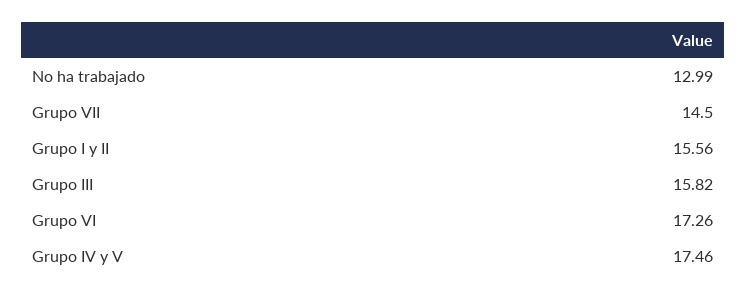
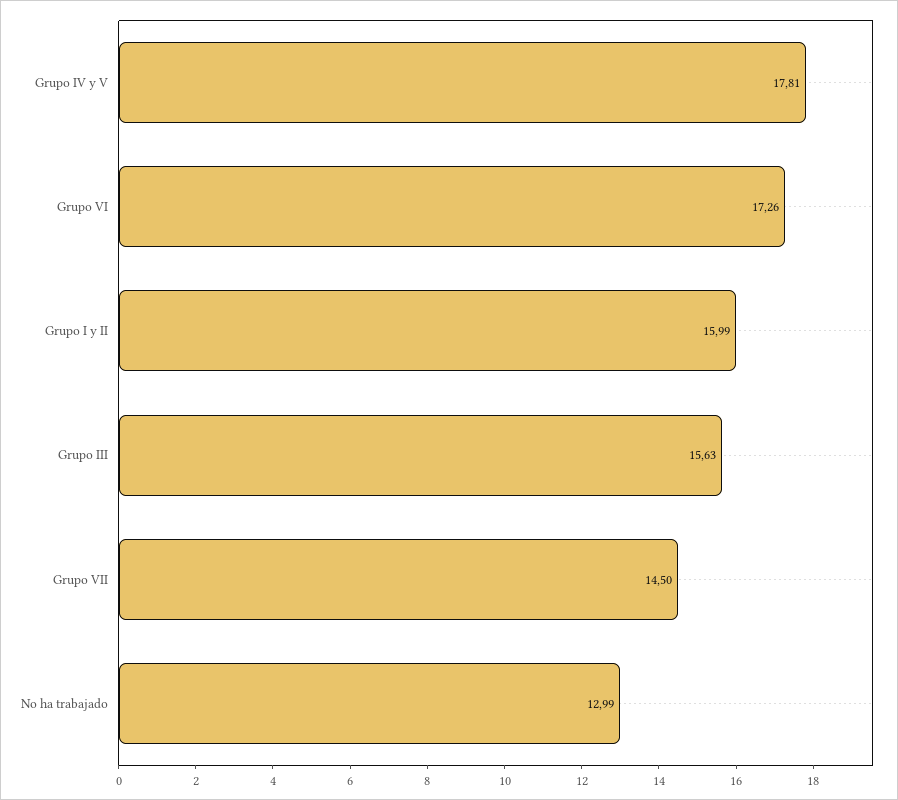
Grupo I y II: 15.56 -> 15.99
Grupo III: 15.82 -> 15.63
Grupo IV y V: 17.46 -> 17.81

